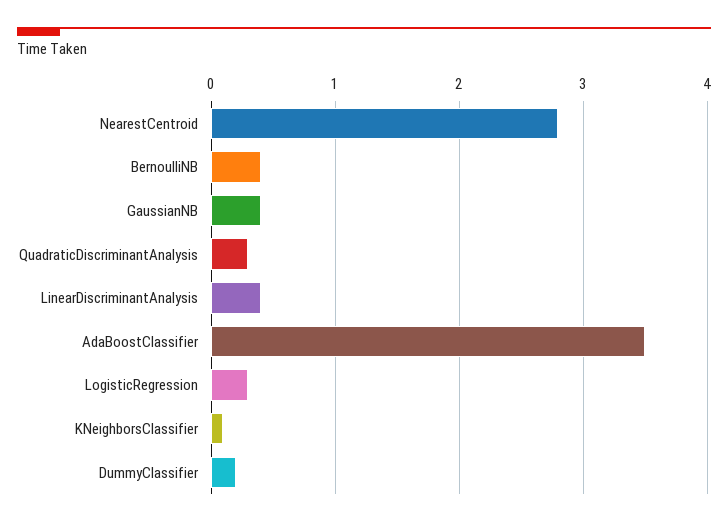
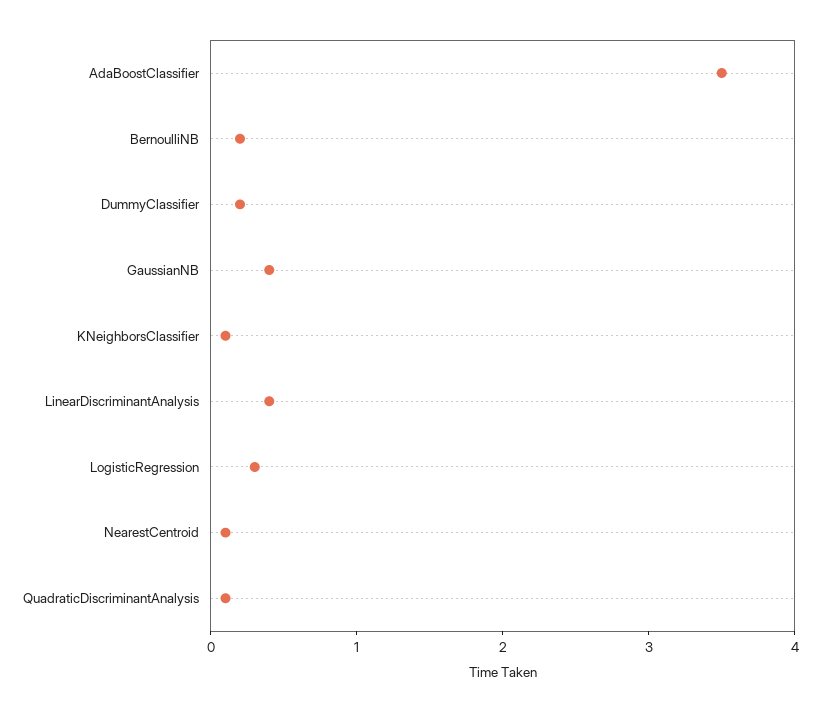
NearestCentroid: 2.8 -> 0.1
BernoulliNB: 0.4 -> 0.2
QuadraticDiscriminantAnalysis: 0.3 -> 0.1

